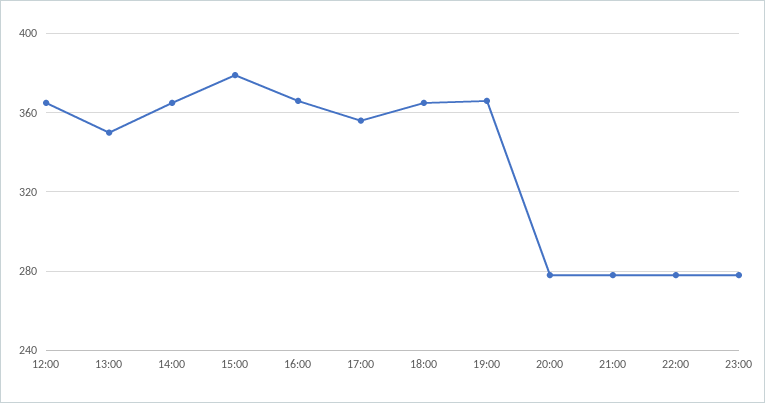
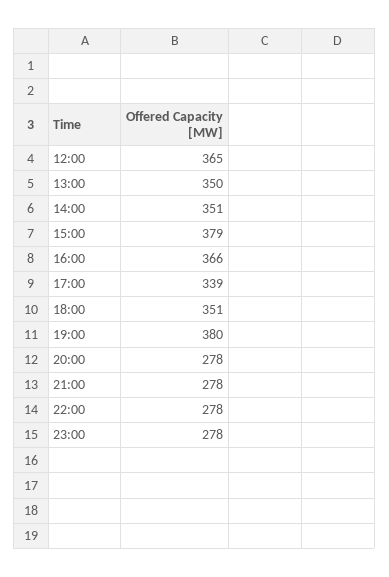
14:00: 365 -> 351
17:00: 355 -> 339
18:00: 365 -> 351
19:00: 365 -> 380

